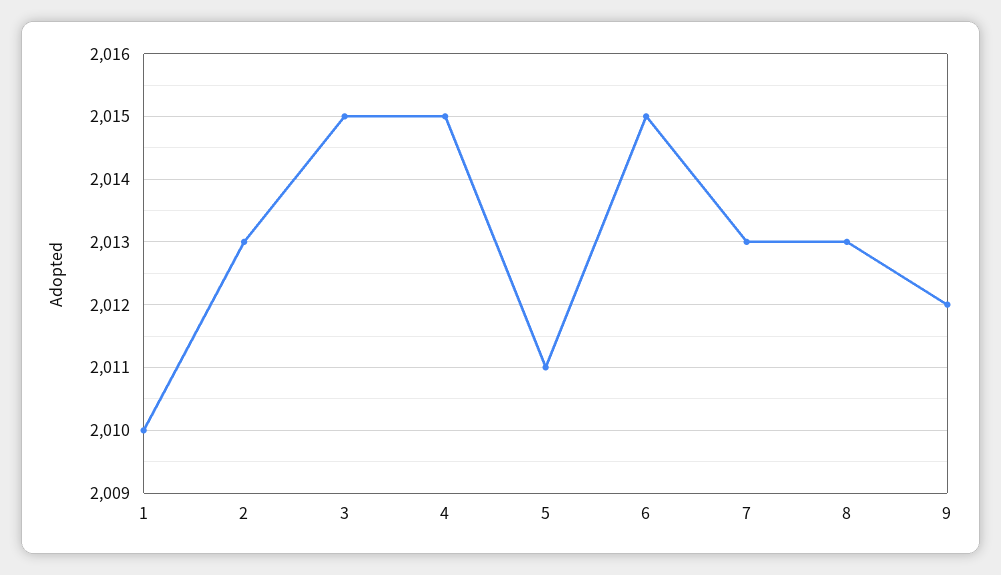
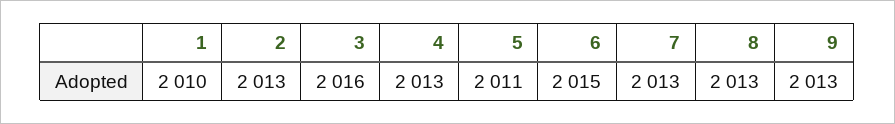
3: 2015 -> 2016
4: 2015 -> 2013
9: 2012 -> 2013

